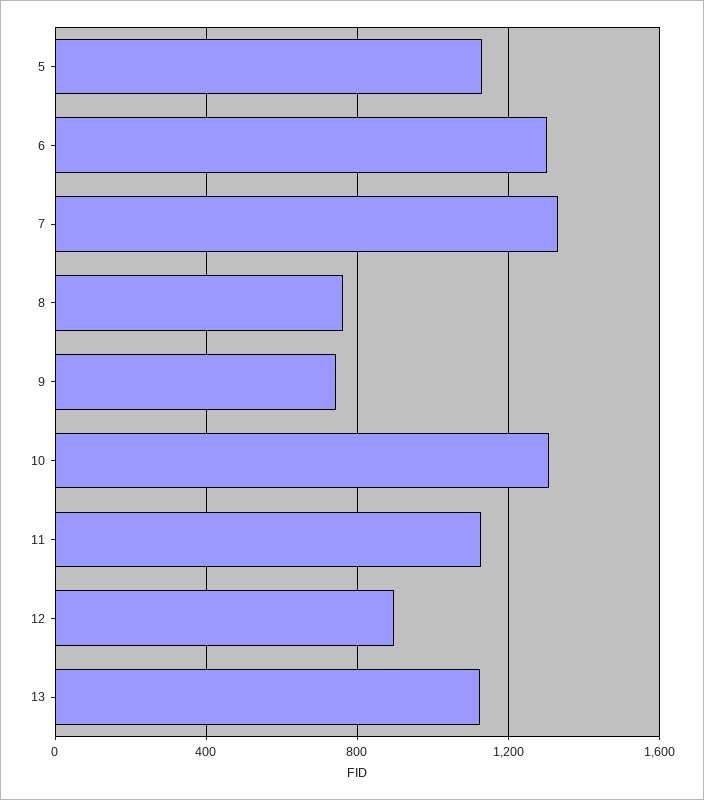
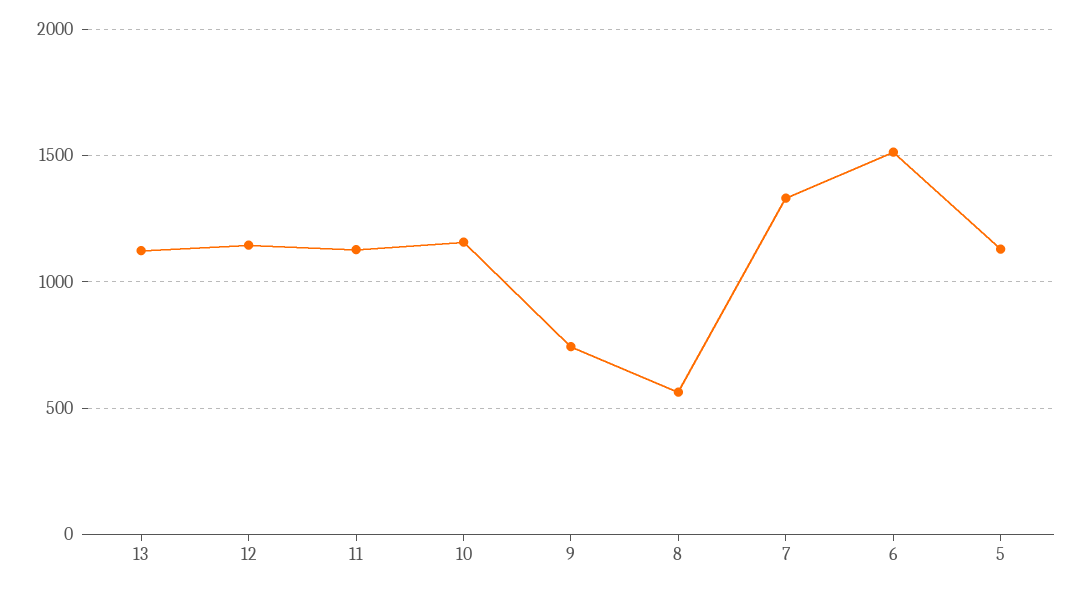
6: 1300 -> 1500
8: 750 -> 550
10: 1300 -> 1150
12: 900 -> 1150

